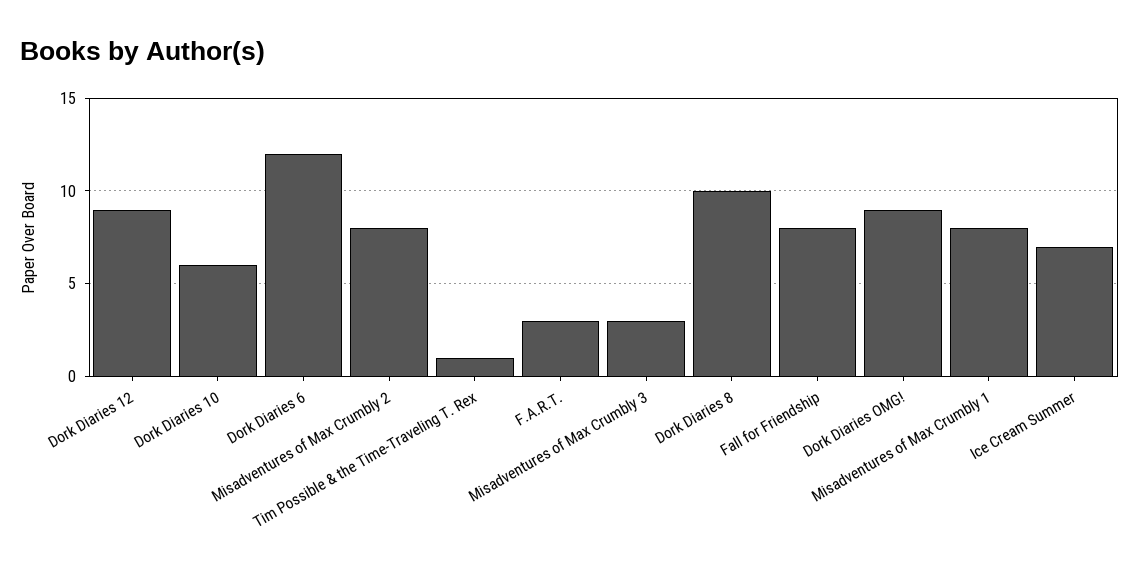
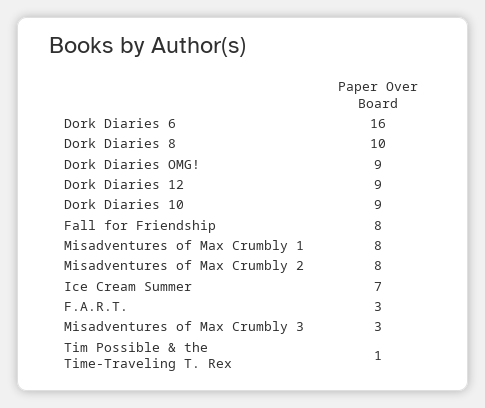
Dork Diaries 10: 6 -> 9
Dork Diaries 6: 12 -> 16

